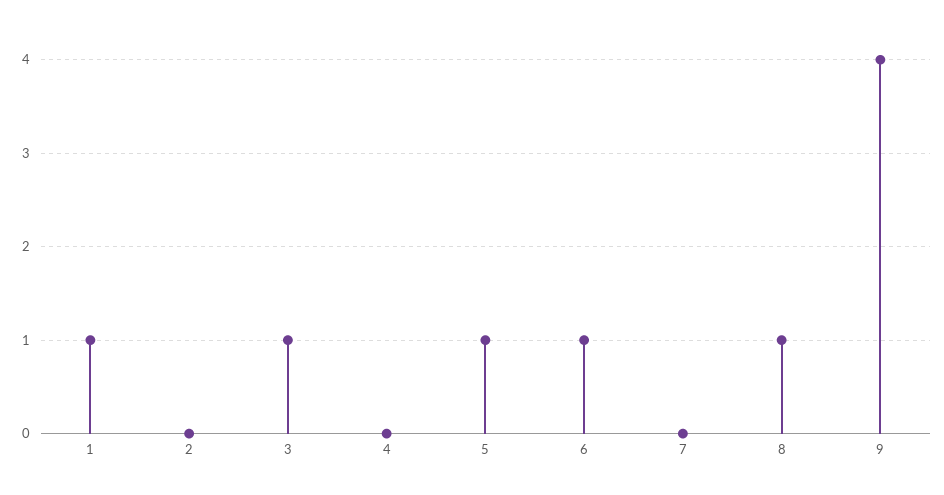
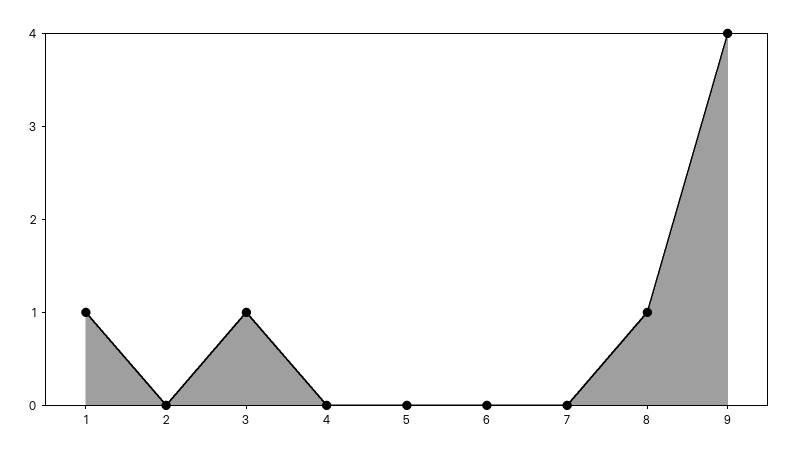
5: 1 -> 0
6: 1 -> 0

